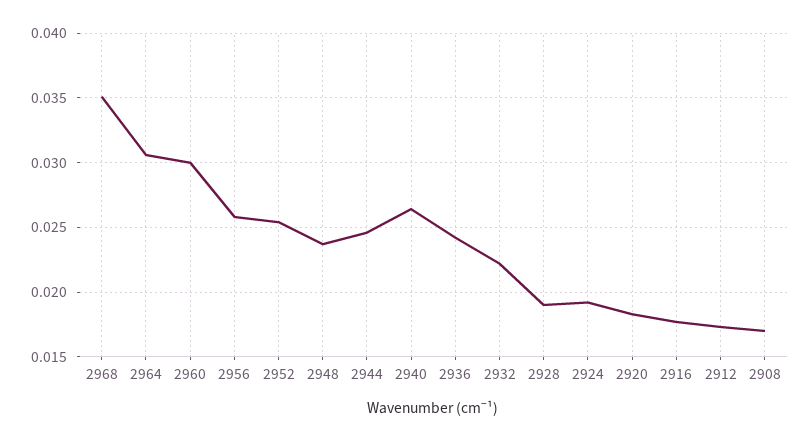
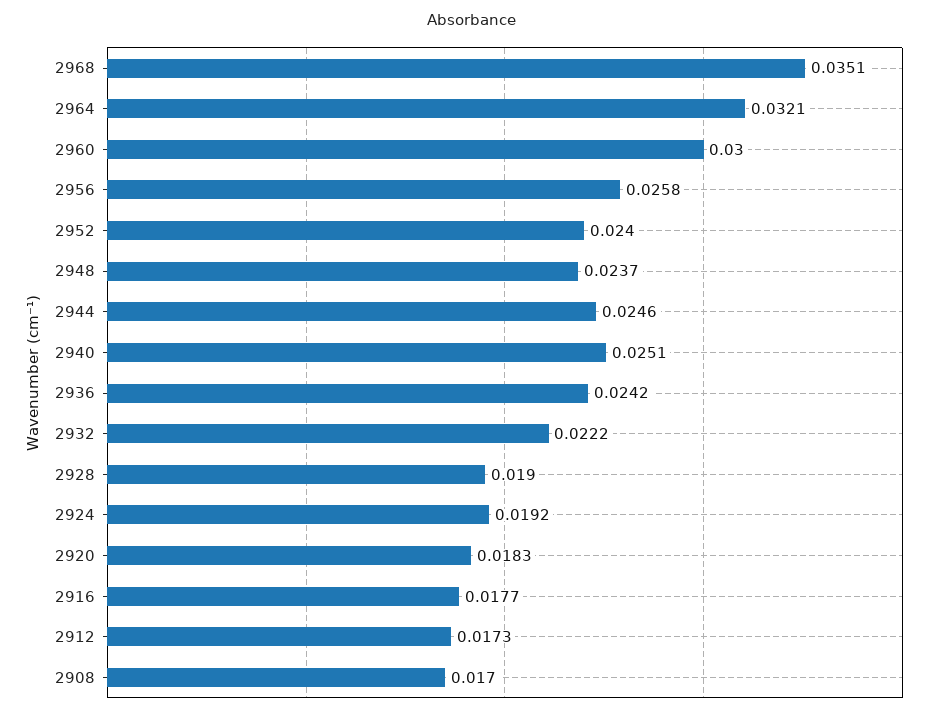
2964: 0.0305 -> 0.0321
2952: 0.0255 -> 0.024
2940: 0.0265 -> 0.0251

